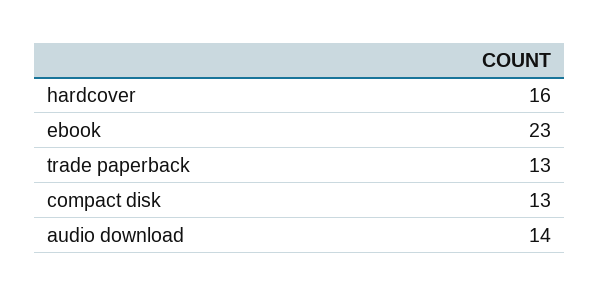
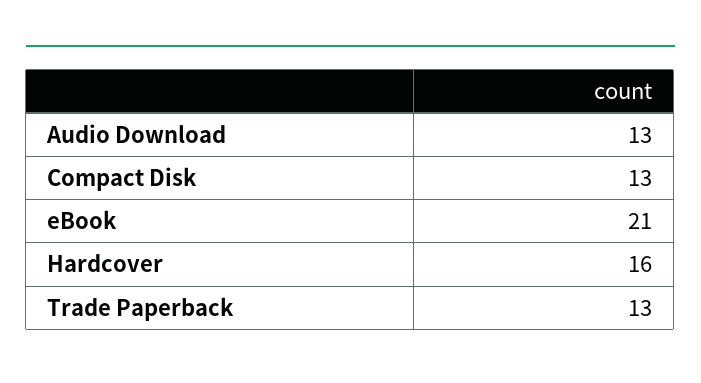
ebook: 23 -> 21
audio download: 14 -> 13

